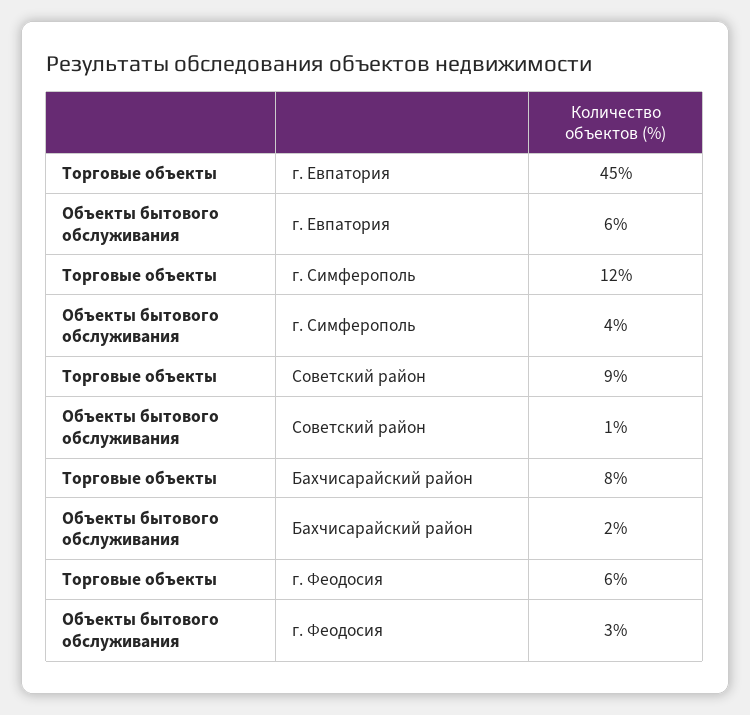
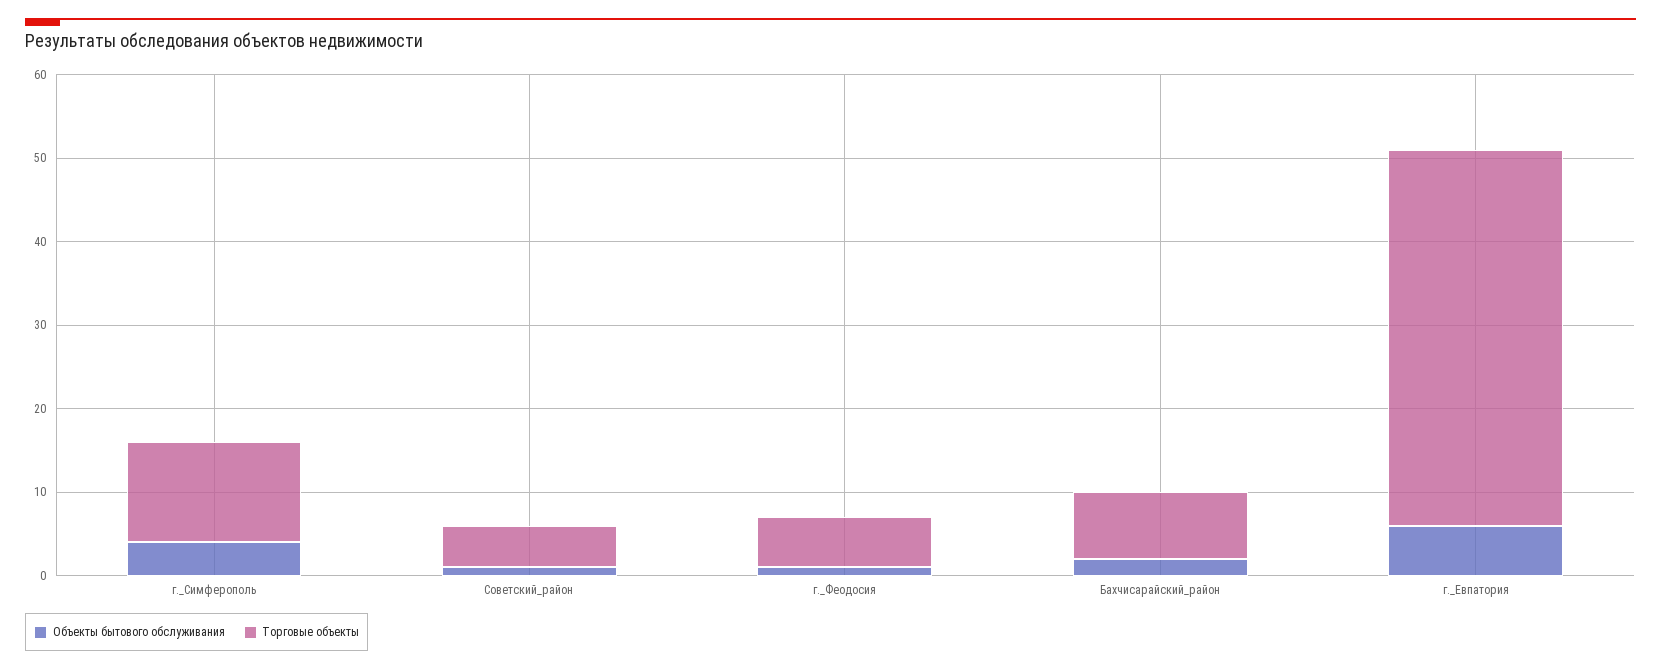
Торговые объекты, Советский район: 9 -> 5
Объекты бытового обслуживания, г. Феодосия: 3 -> 1

